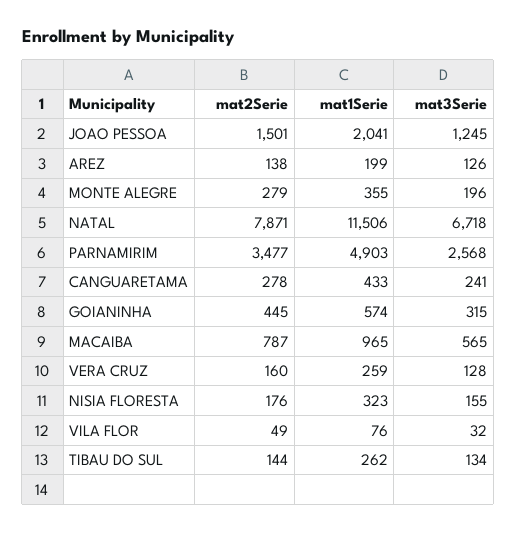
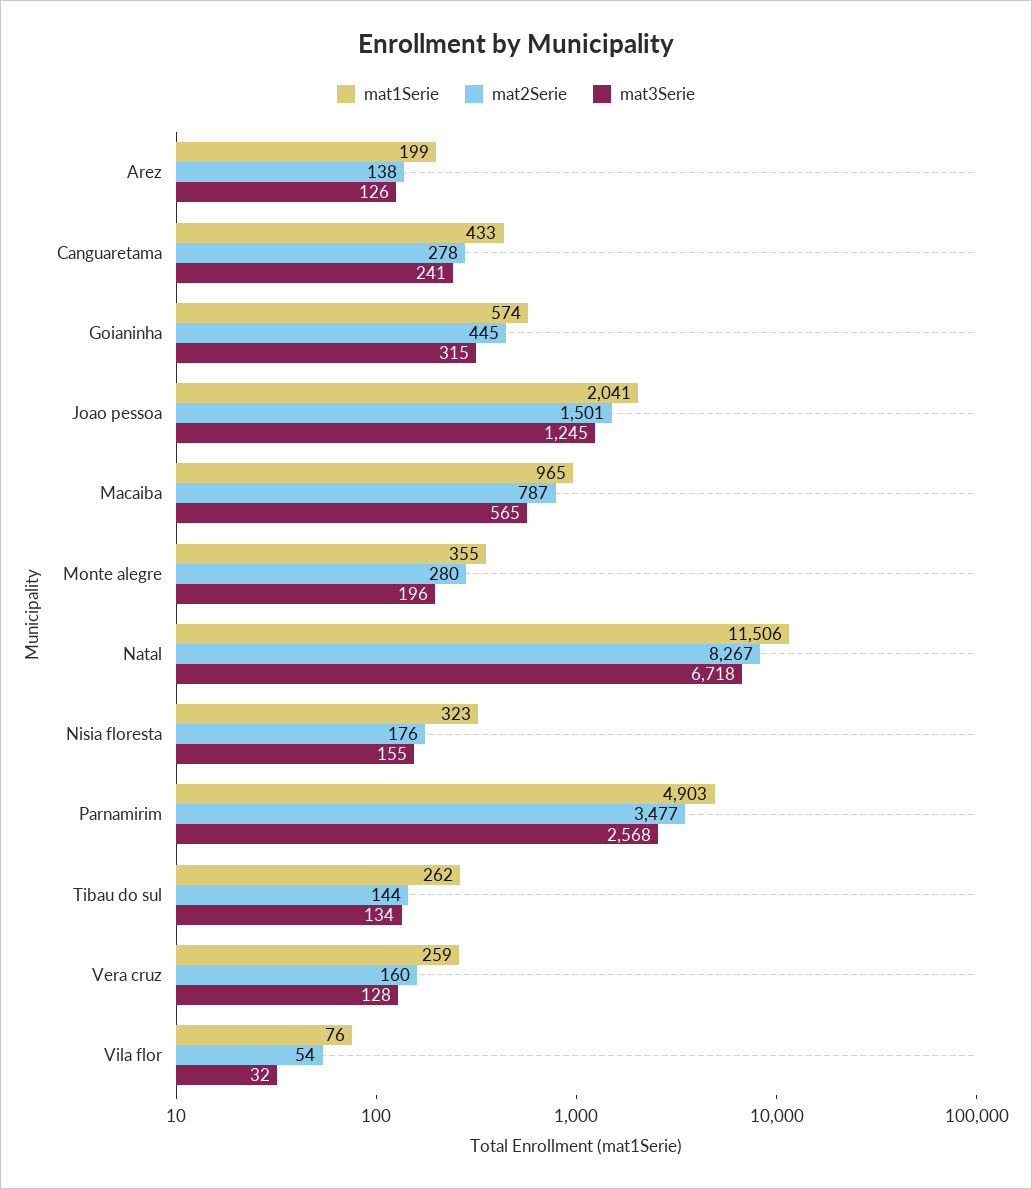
mat2Serie, MONTE ALEGRE: 279 -> 280
mat2Serie, NATAL: 7871 -> 8267
mat2Serie, VILA FLOR: 49 -> 54

